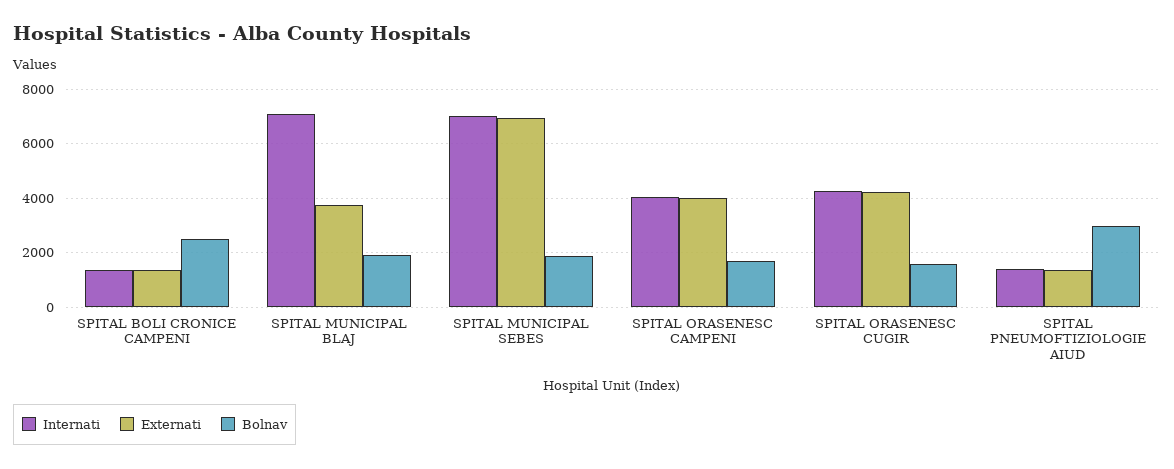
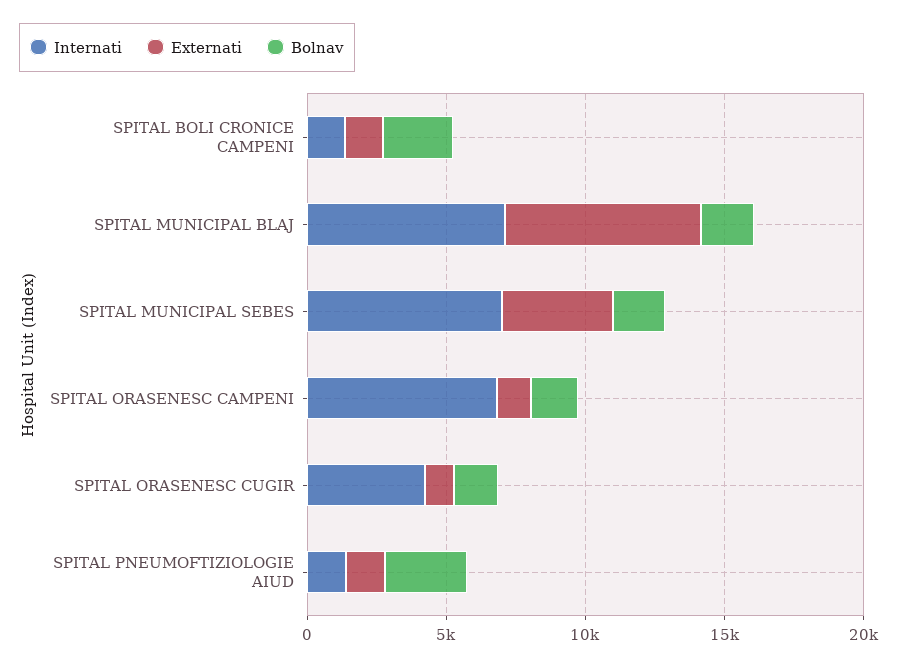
Externati, SPITAL MUNICIPAL BLAJ: 3750 -> 7000
Externati, SPITAL MUNICIPAL SEBES: 7000 -> 4000
Internati, SPITAL ORASENESC CAMPENI: 4000 -> 7000
Externati, SPITAL ORASENESC CAMPENI: 4000 -> 1000
Externati, SPITAL ORASENESC CUGIR: 4250 -> 1000

